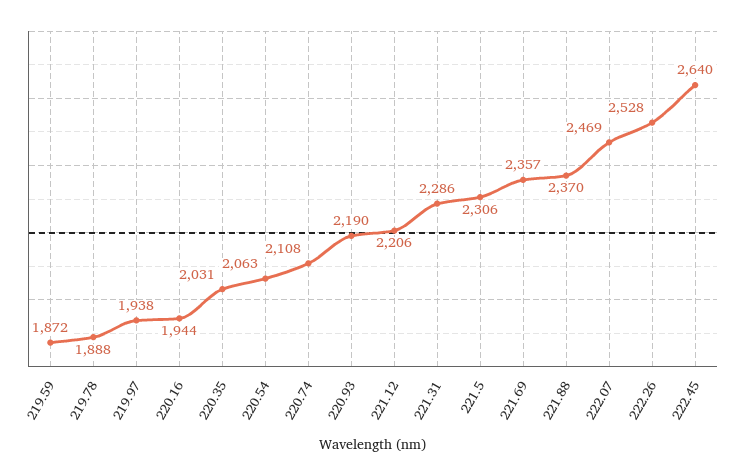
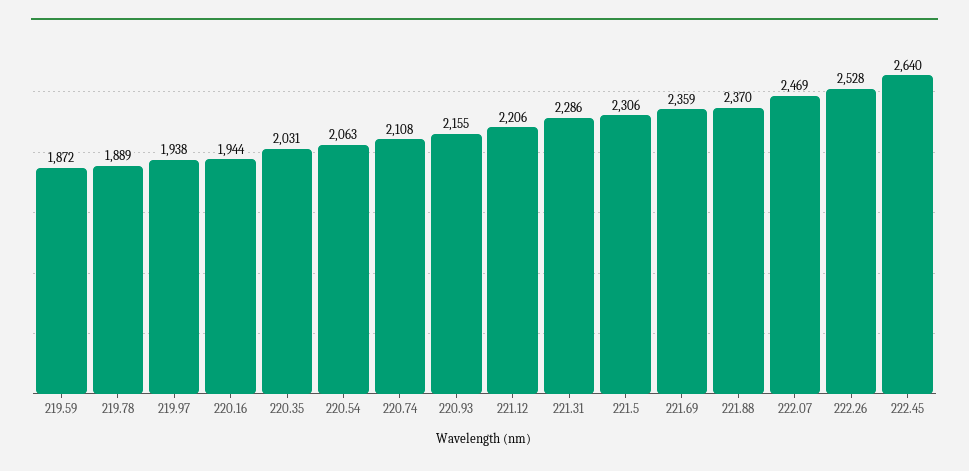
219.78: 1888 -> 1889
220.93: 2190 -> 2155
221.69: 2357 -> 2359

